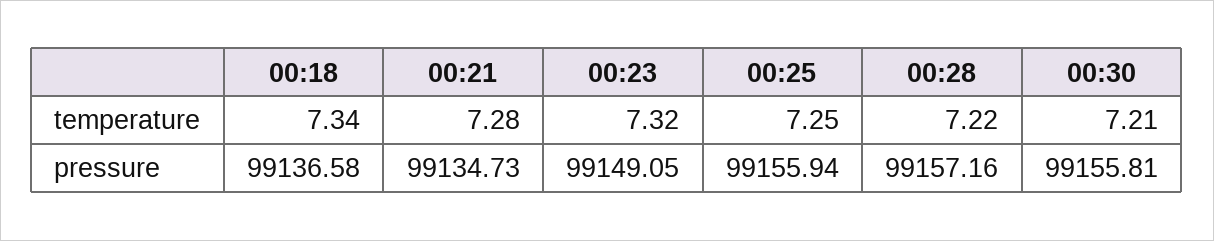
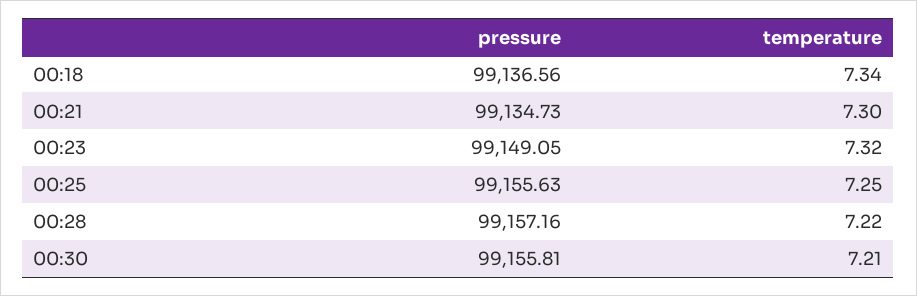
00:21, temperature: 7.28 -> 7.3
00:18, pressure: 99136.58 -> 99136.56
00:25, pressure: 99155.94 -> 99155.63

